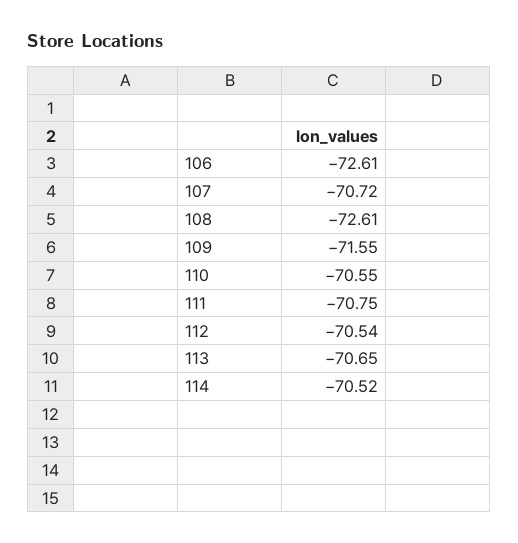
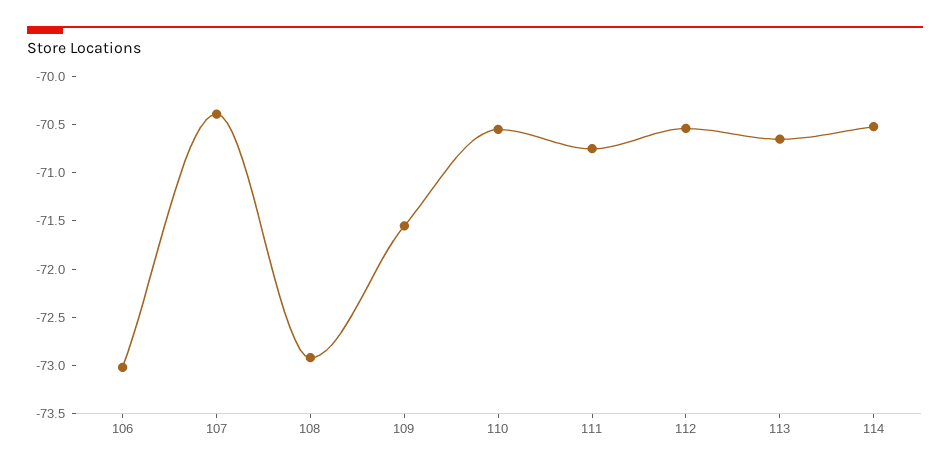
106: -72.61 -> -73
107: -70.72 -> -70.4
108: -72.61 -> -72.9

